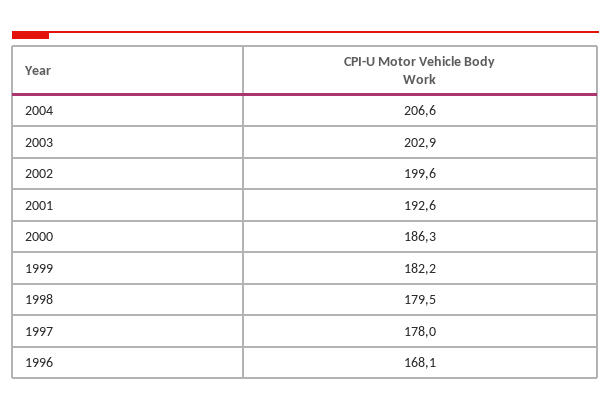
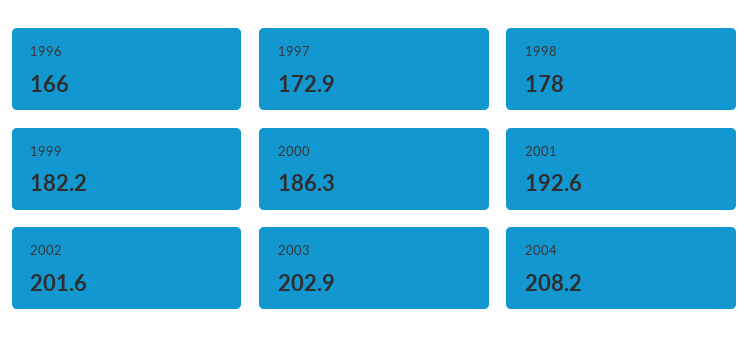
2004: 206.6 -> 208.2
2002: 199.6 -> 201.6
1998: 179.5 -> 178
1997: 178 -> 172.9
1996: 168.1 -> 166

